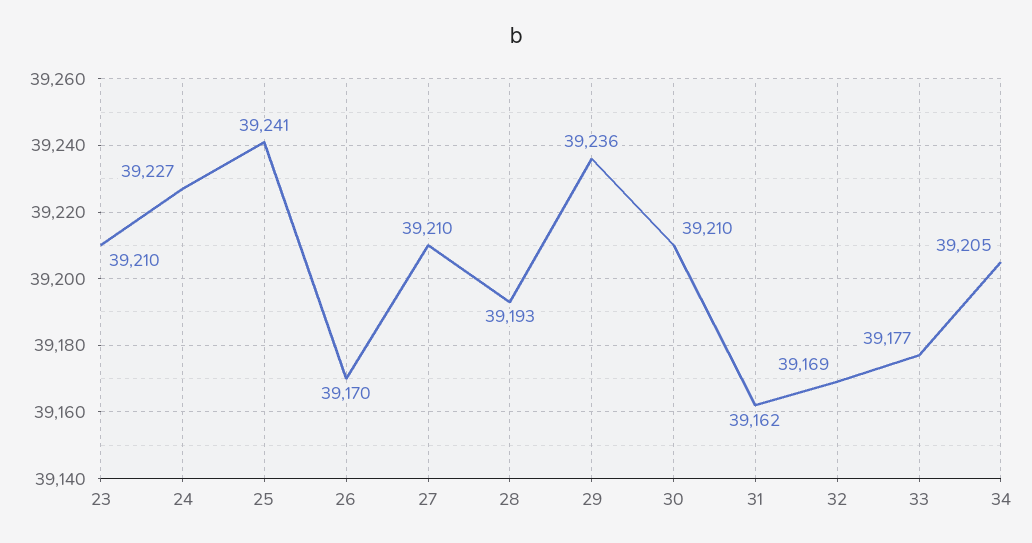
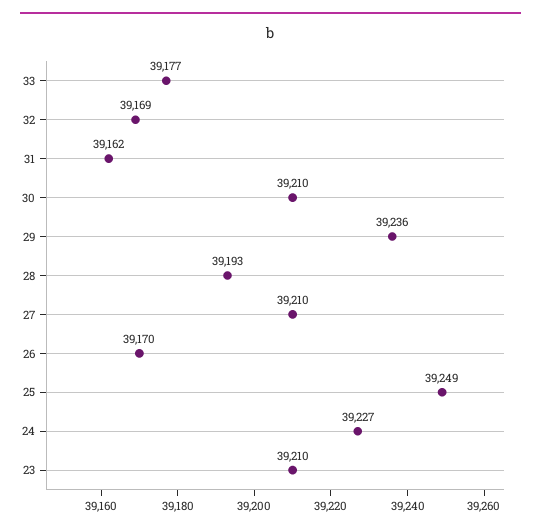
25: 39241 -> 39249
34: 39205 -> none

